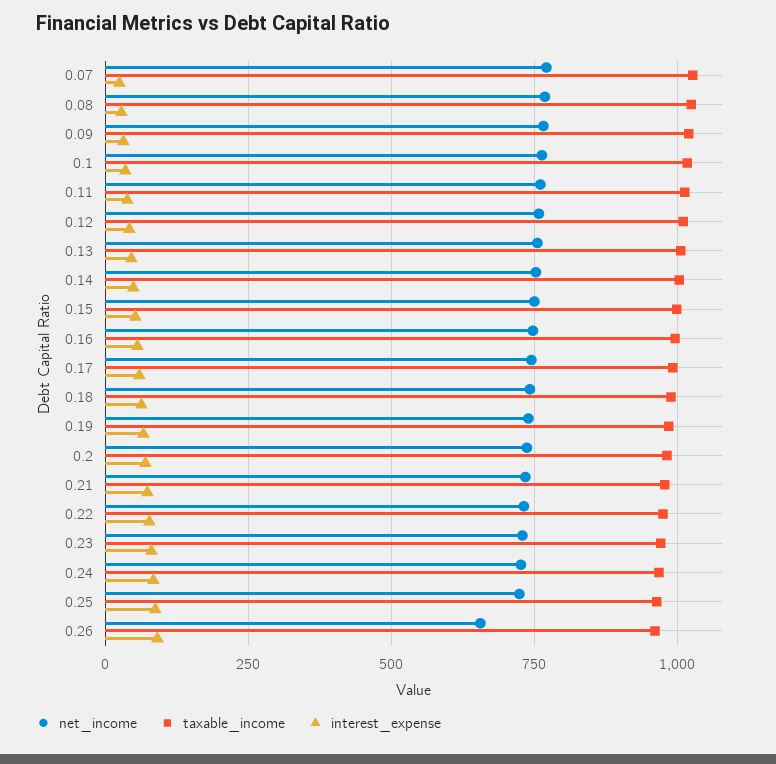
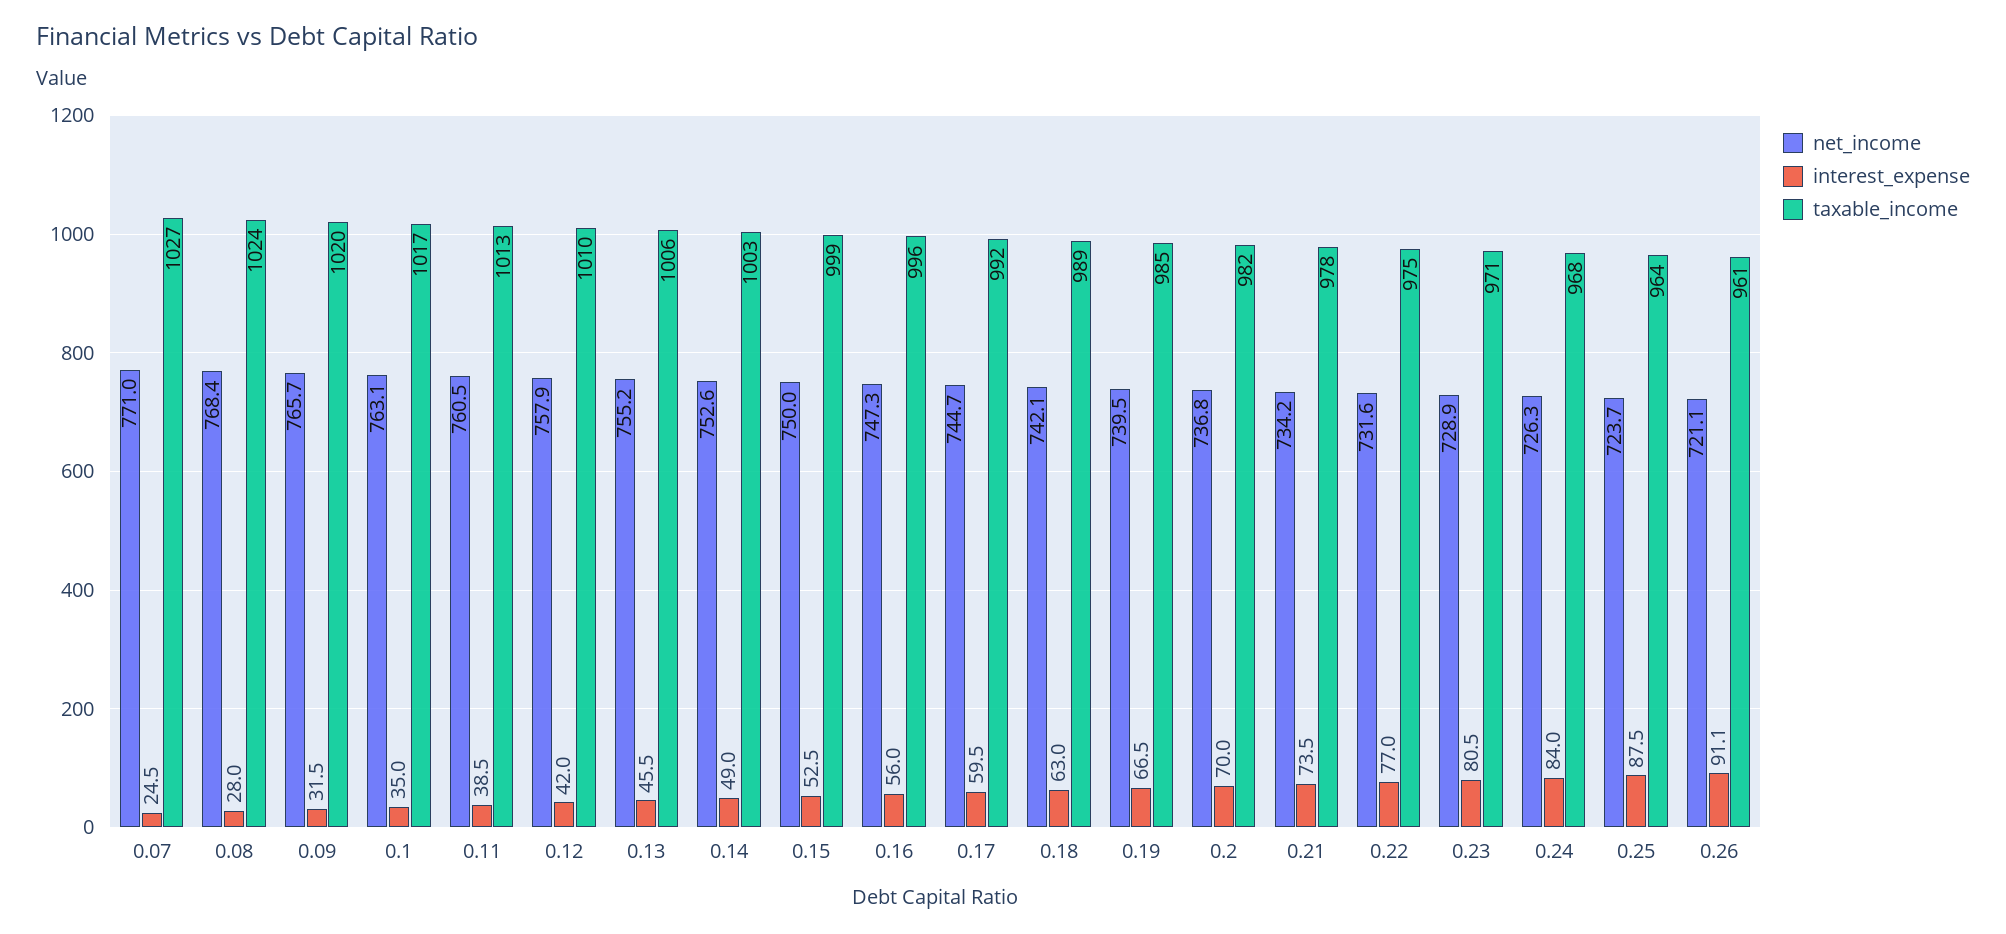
net_income, 0.26: 650 -> 721.1

